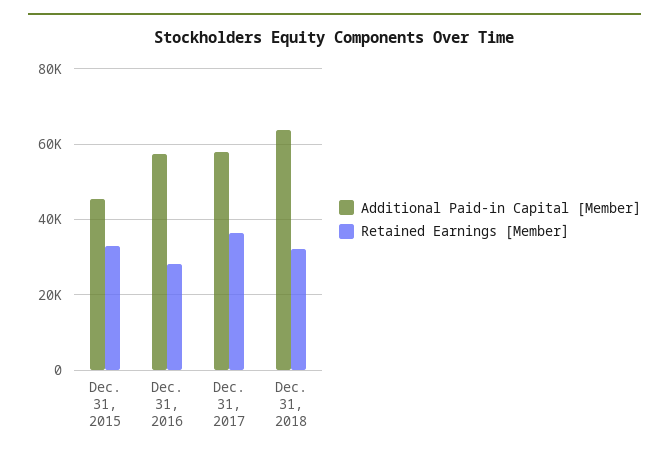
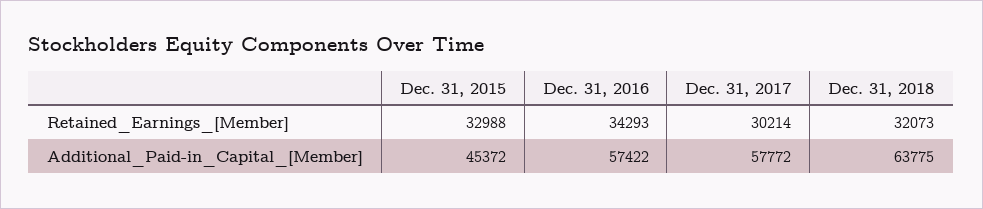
Retained Earnings [Member], Dec. 31, 2016: 28000 -> 34293
Retained Earnings [Member], Dec. 31, 2017: 36000 -> 30214

